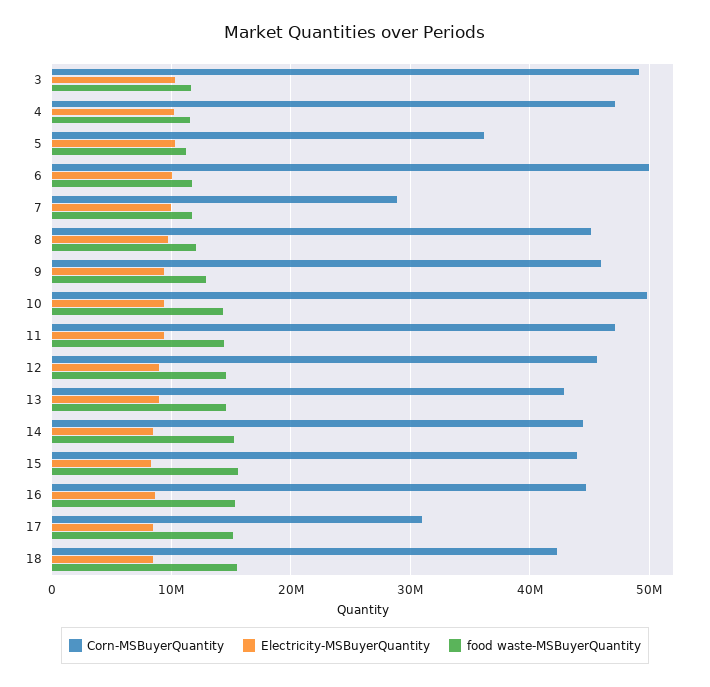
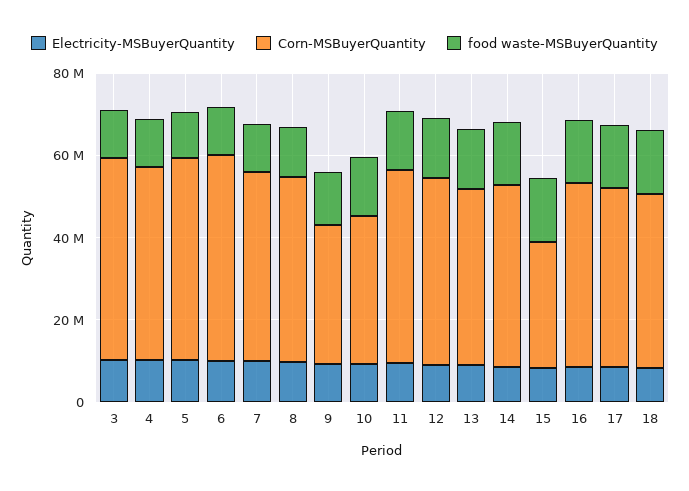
Corn-MSBuyerQuantity, 5: 36000000 -> 50000000
Corn-MSBuyerQuantity, 7: 29000000 -> 45000000
Corn-MSBuyerQuantity, 9: 46000000 -> 35000000
Corn-MSBuyerQuantity, 10: 50000000 -> 35000000
Corn-MSBuyerQuantity, 15: 44000000 -> 30000000
Corn-MSBuyerQuantity, 17: 31000000 -> 45000000

